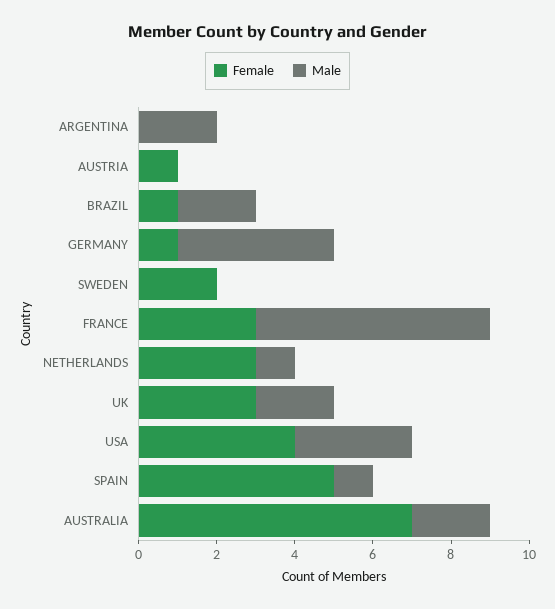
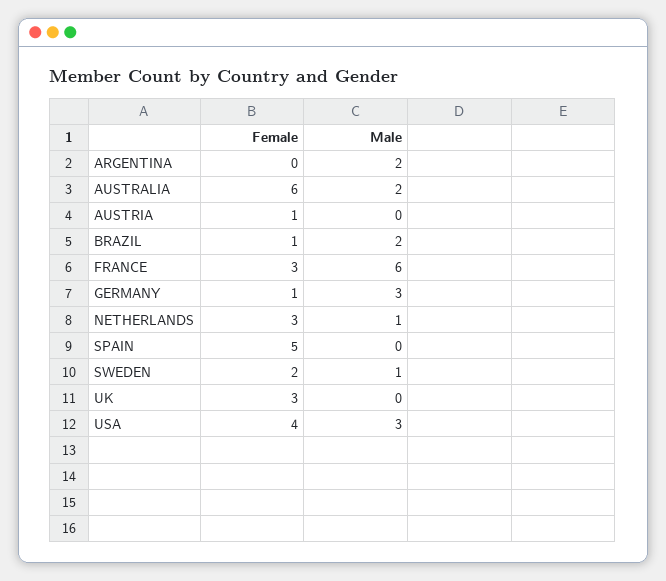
Male, GERMANY: 4 -> 3
Male, SWEDEN: 0 -> 1
Male, UK: 2 -> 0
Male, SPAIN: 1 -> 0
Female, AUSTRALIA: 7 -> 6

